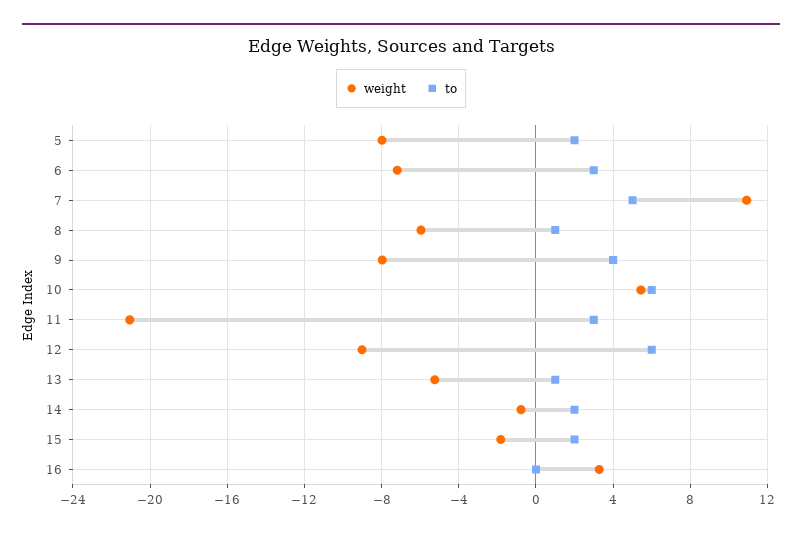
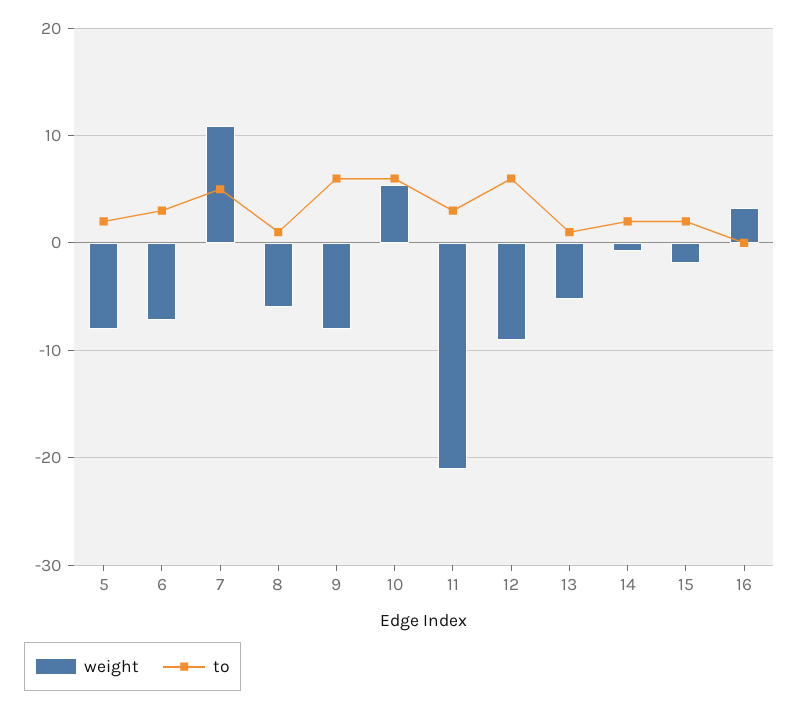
to, 9: 4 -> 6

